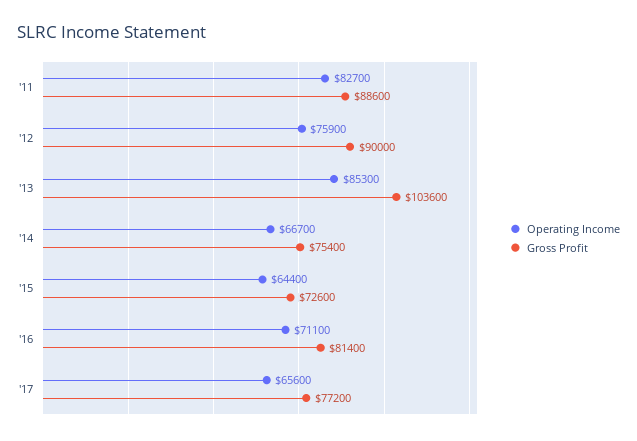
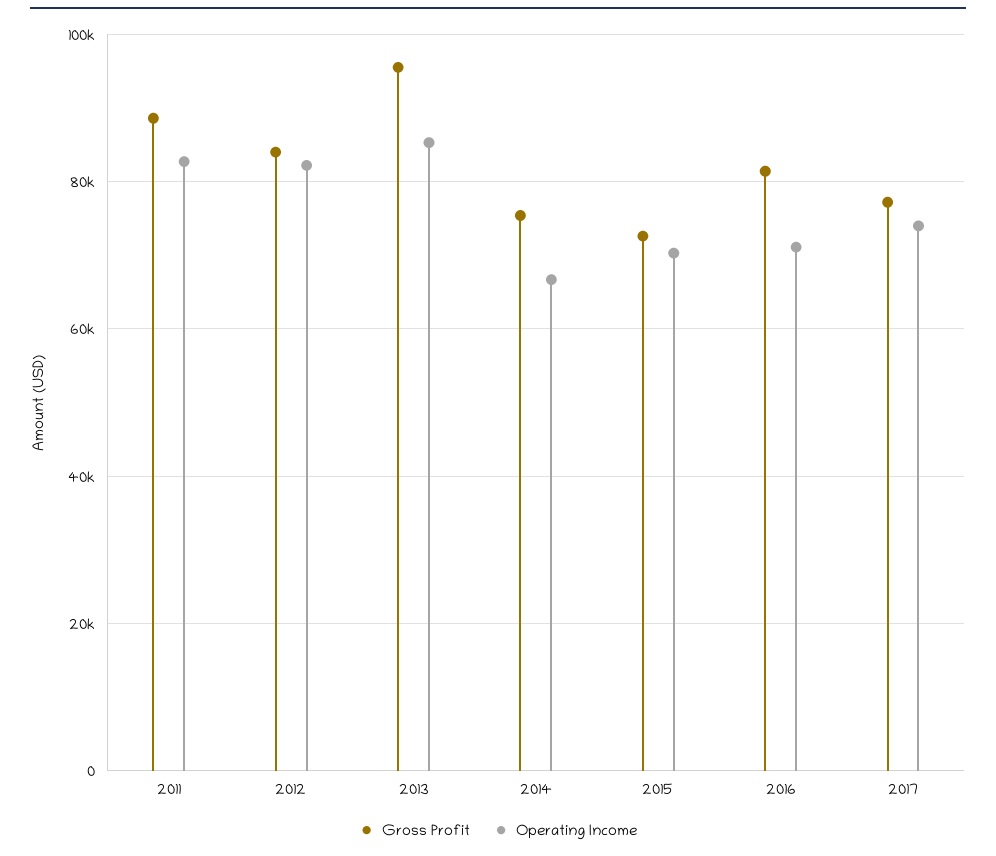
Operating Income, '12: 75900 -> 82000
Gross Profit, '12: 90000 -> 84000
Gross Profit, '13: 103600 -> 96000
Operating Income, '15: 64400 -> 70000
Operating Income, '17: 65600 -> 74000

